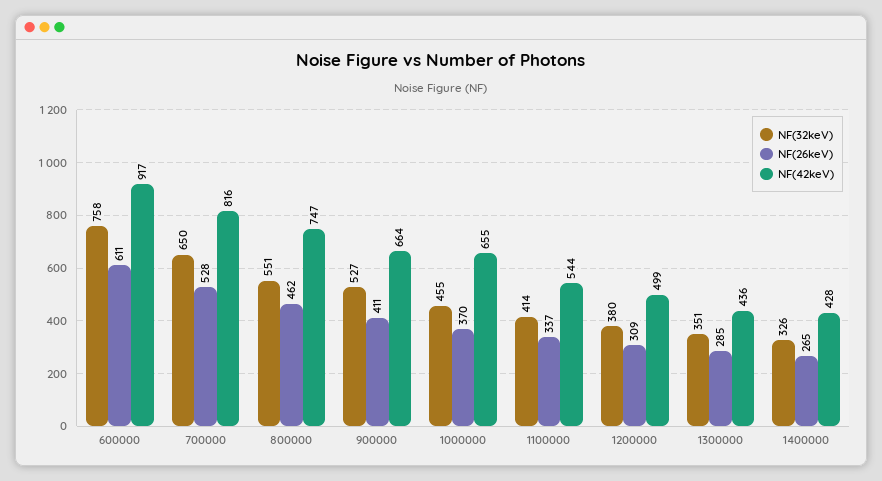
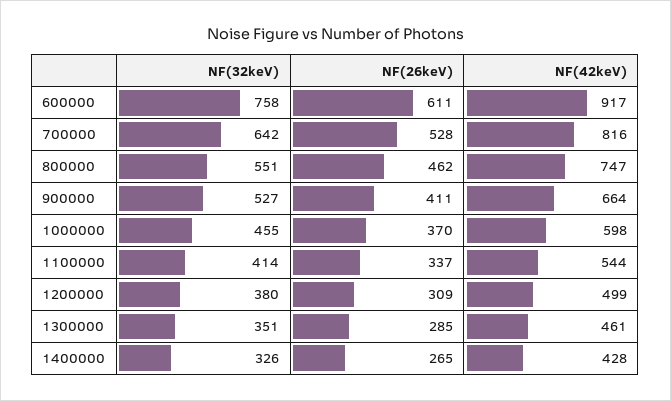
NF(32keV), 700000: 650 -> 642
NF(42keV), 1000000: 655 -> 598
NF(42keV), 1300000: 436 -> 461

